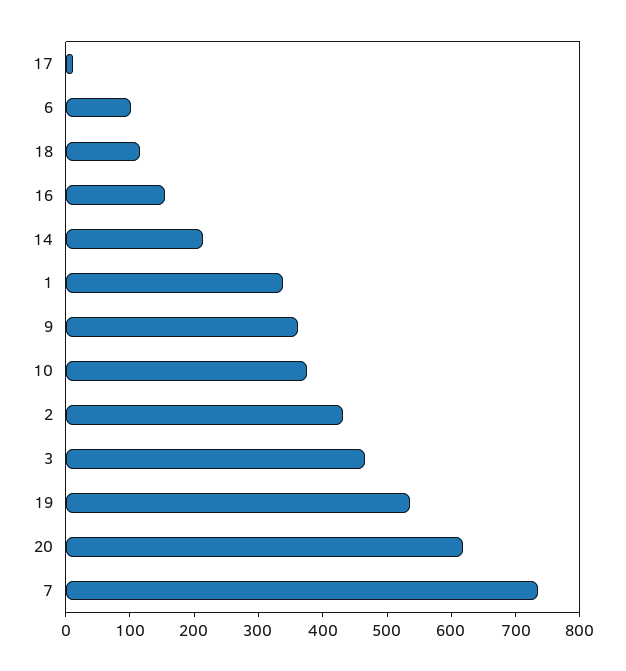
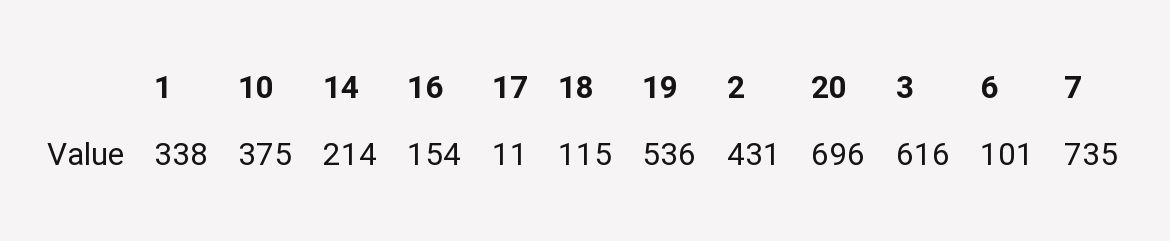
9: 360 -> none
3: 460 -> 616
20: 620 -> 696

